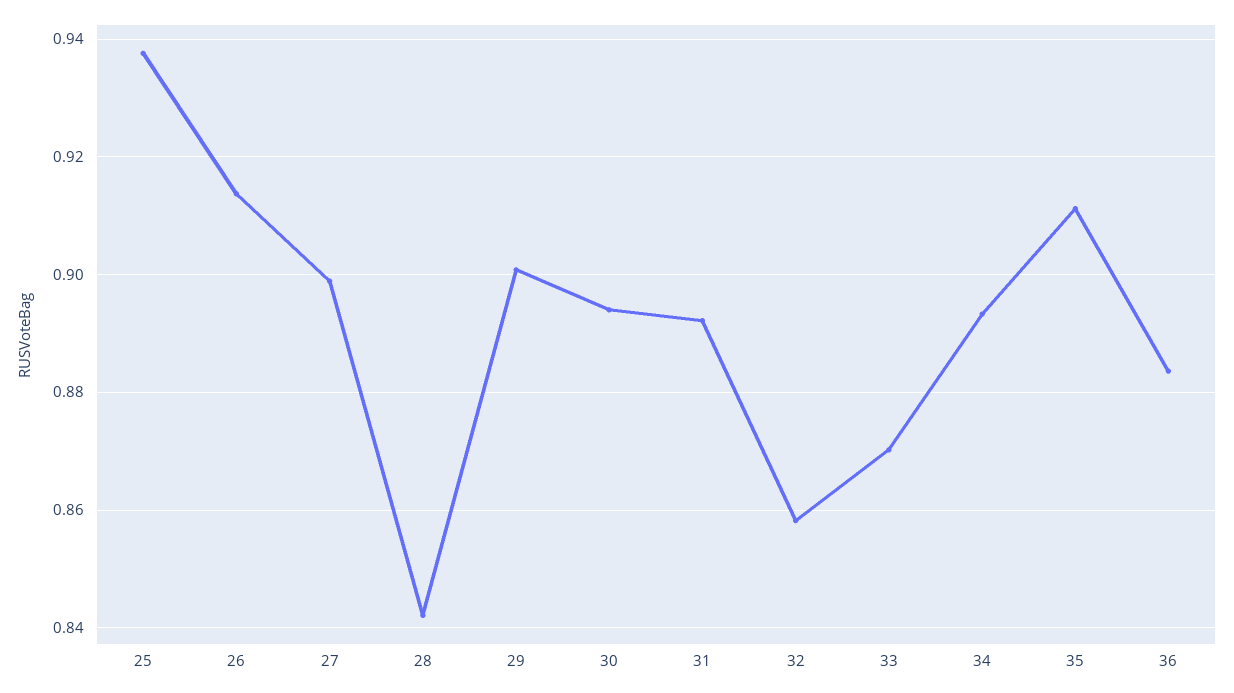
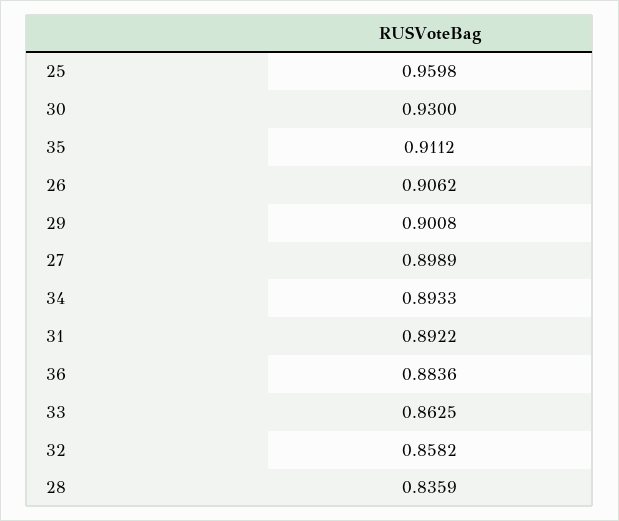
25: 0.938 -> 0.9598
26: 0.914 -> 0.9062
28: 0.842 -> 0.8359
30: 0.894 -> 0.93
33: 0.87 -> 0.8625

